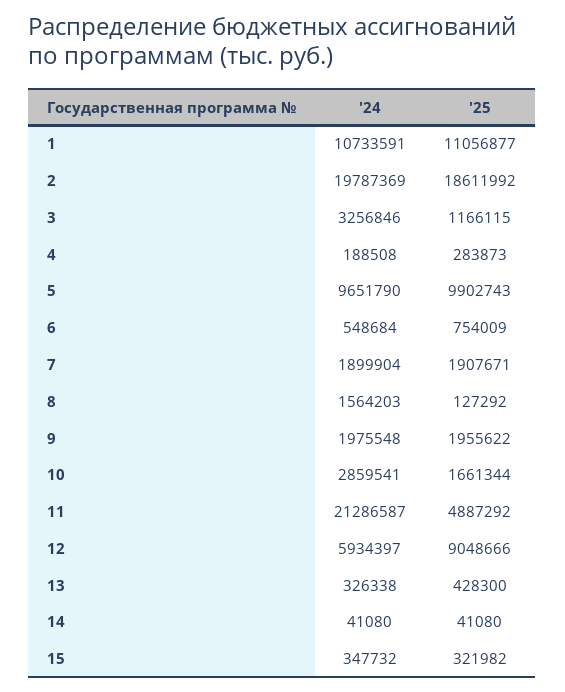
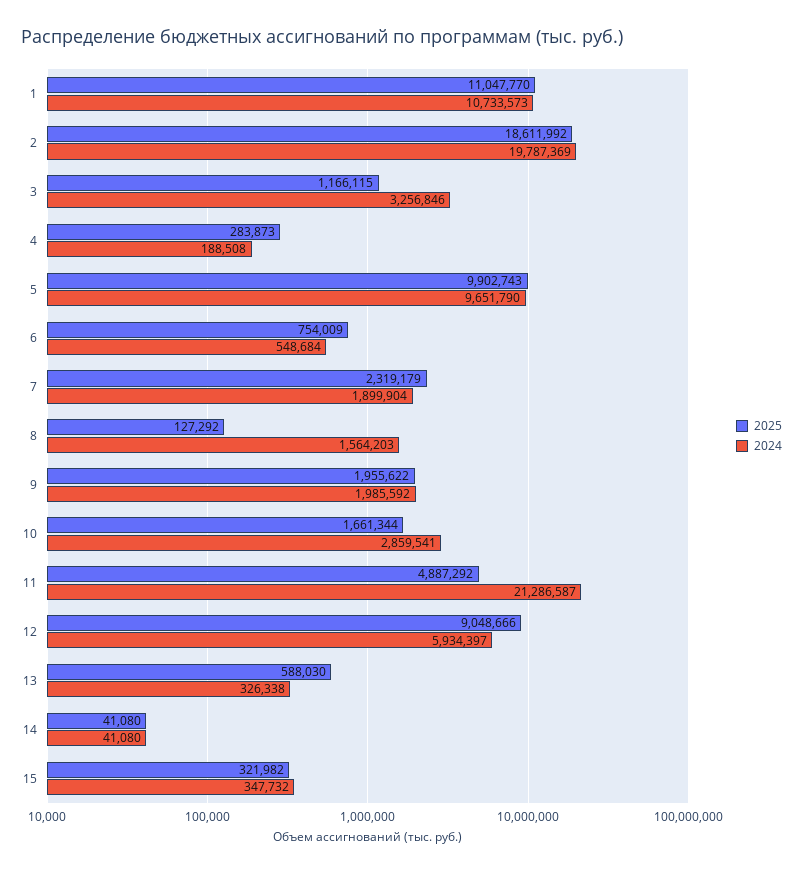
'24, 1: 10733591 -> 10733573
'25, 1: 11056877 -> 11047770
'25, 7: 1907671 -> 2319179
'24, 9: 1975548 -> 1985592
'25, 13: 428300 -> 588030

